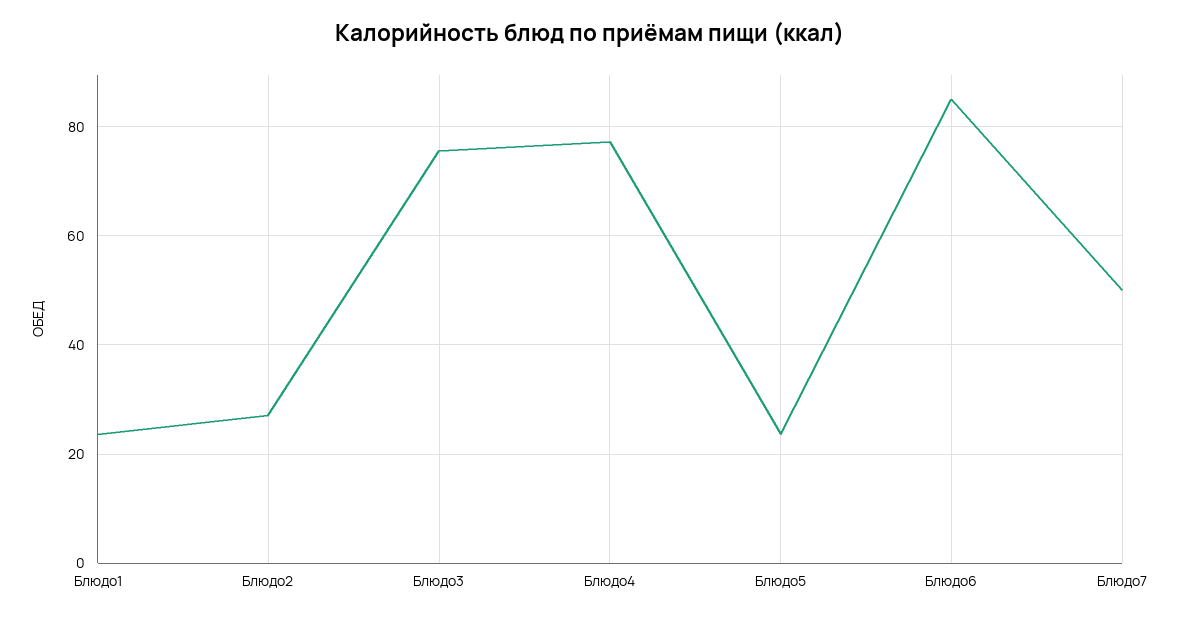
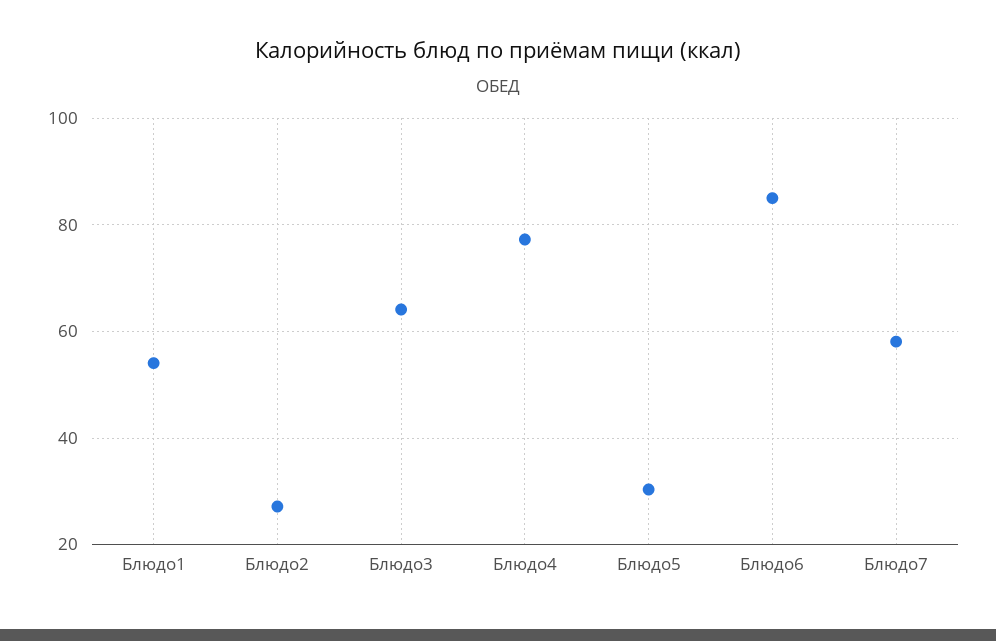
Блюдо1: 24 -> 54
Блюдо3: 76 -> 64
Блюдо5: 24 -> 30
Блюдо7: 50 -> 58

